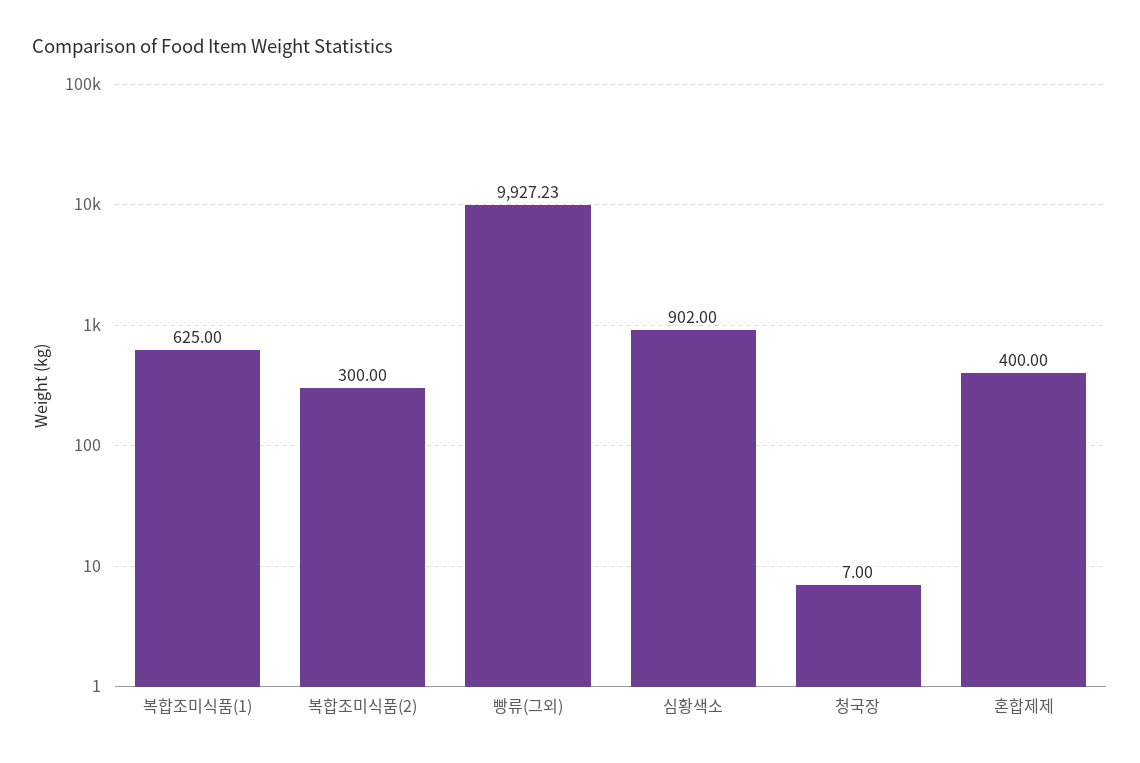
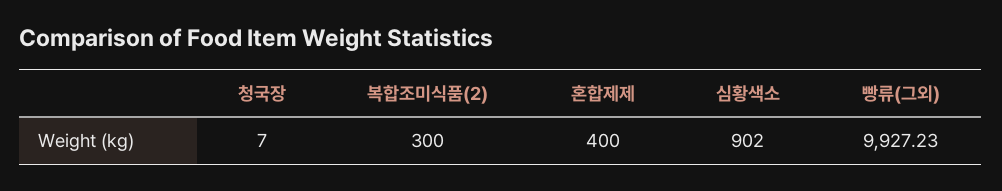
복합조미식품(1): 625 -> none

